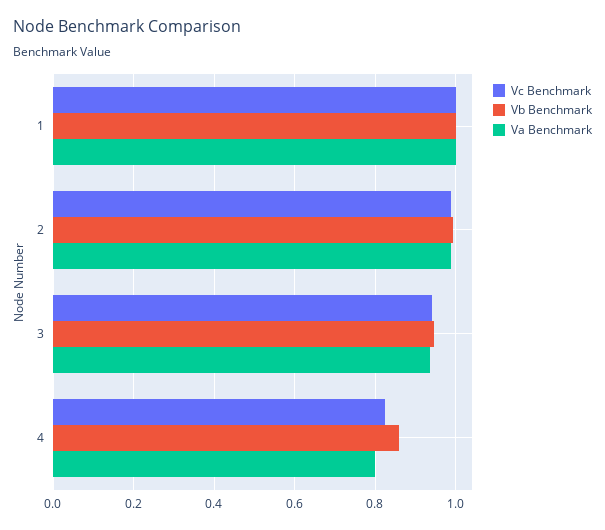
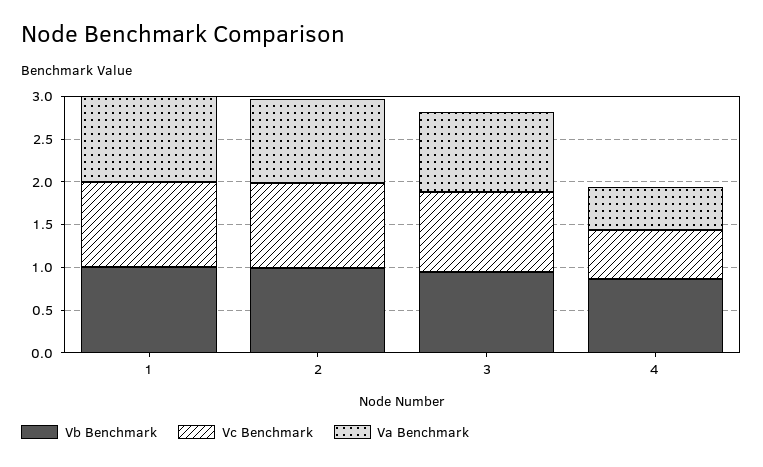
Vc Benchmark, 4: 0.82 -> 0.6
Va Benchmark, 4: 0.8 -> 0.5

